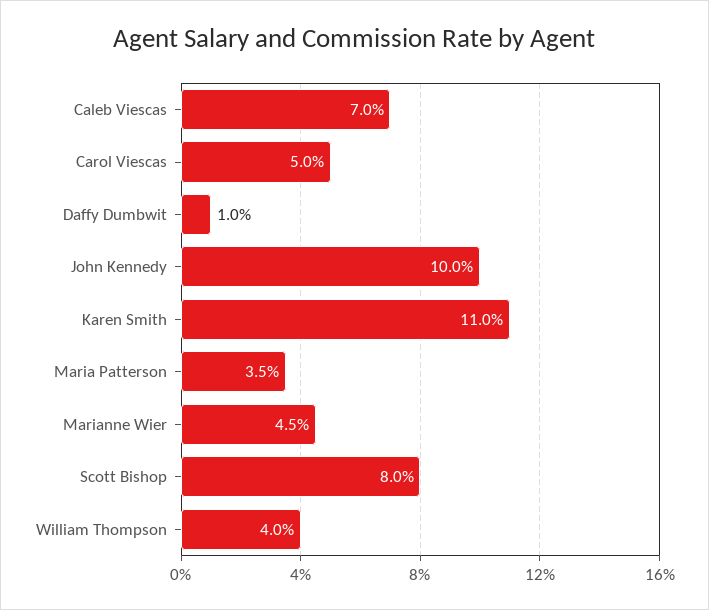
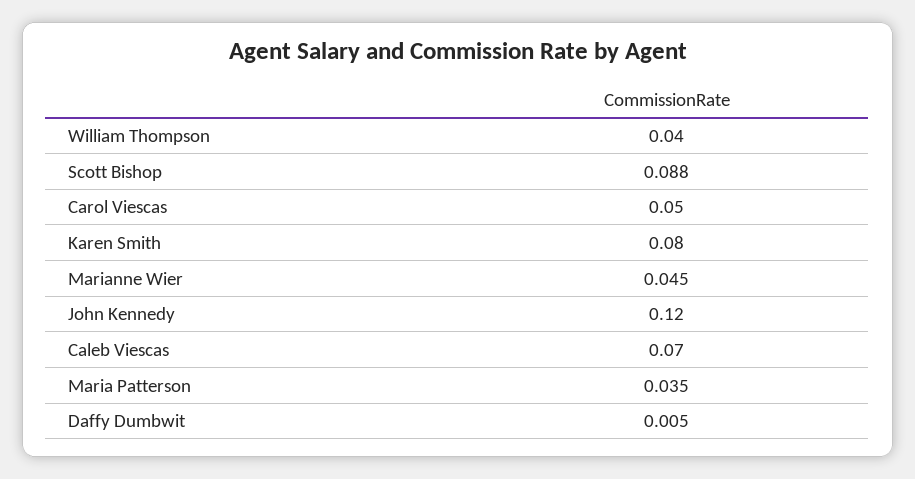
Daffy Dumbwit: 0.01 -> 0.005
John Kennedy: 0.1 -> 0.12
Karen Smith: 0.11 -> 0.08
Scott Bishop: 0.08 -> 0.088

